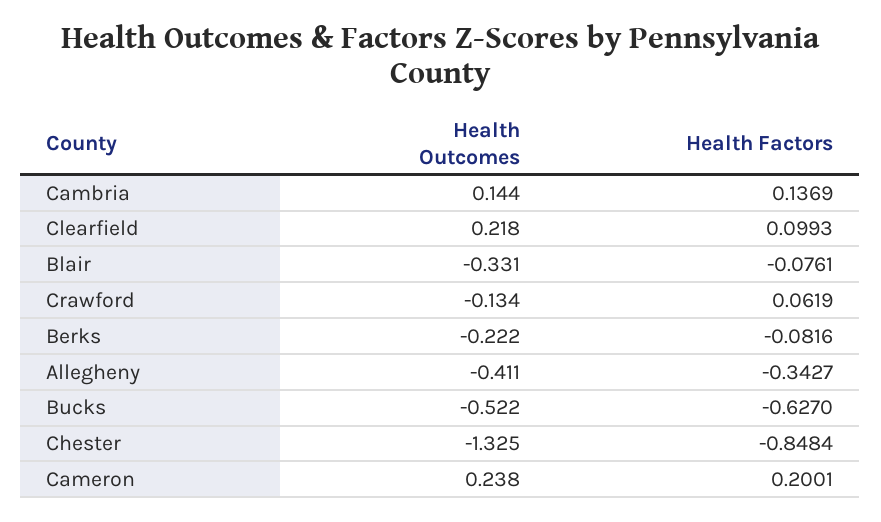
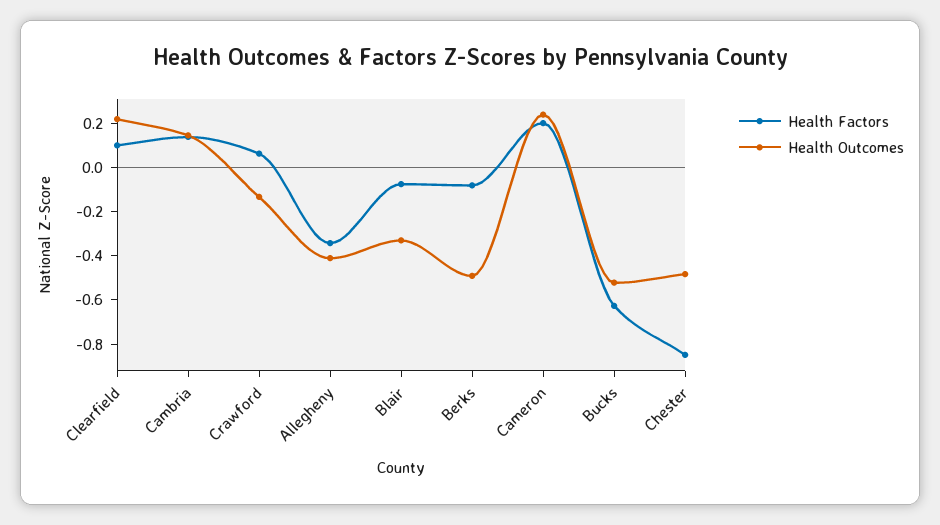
Health Outcomes, Berks: -0.222 -> -0.5
Health Outcomes, Chester: -1.325 -> -0.5

